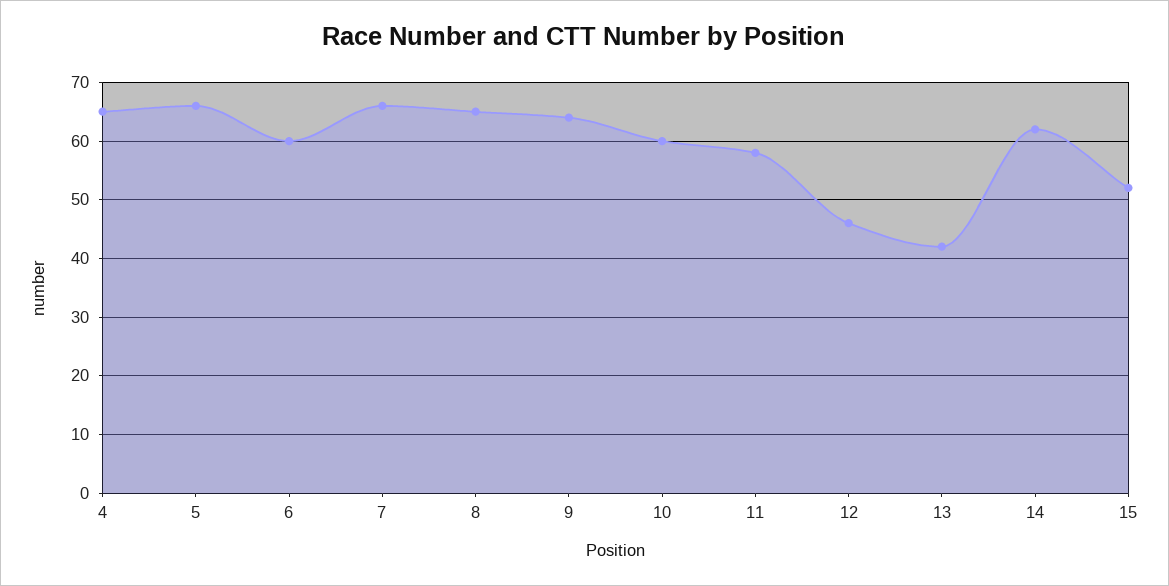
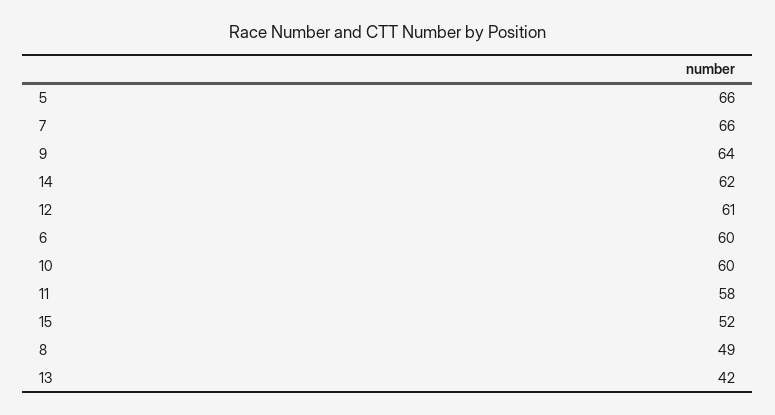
4: 65 -> none
8: 65 -> 49
12: 45 -> 61

